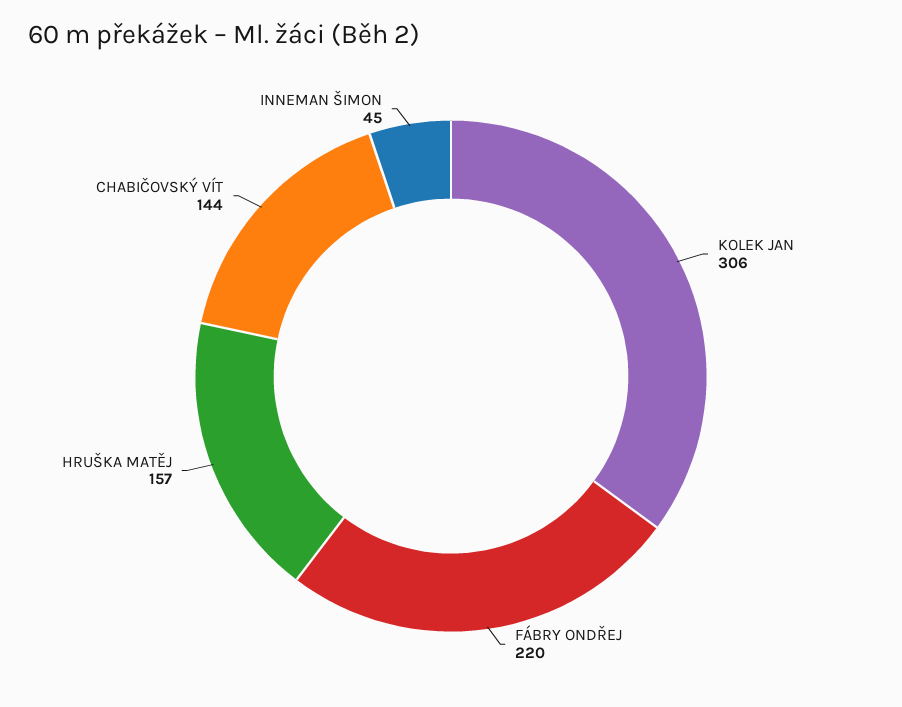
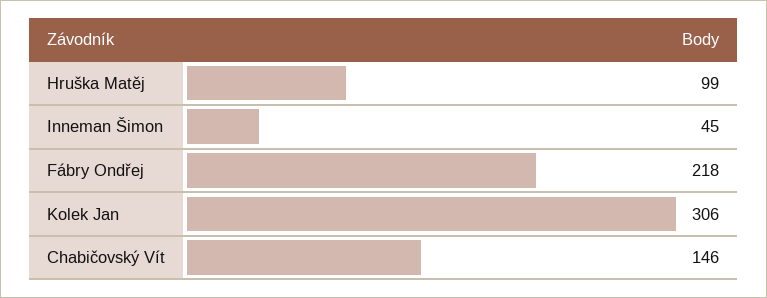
FÁBRY ONDŘEJ: 220 -> 218
HRUŠKA MATĚJ: 157 -> 99
CHABIČOVSKÝ VÍT: 144 -> 146

